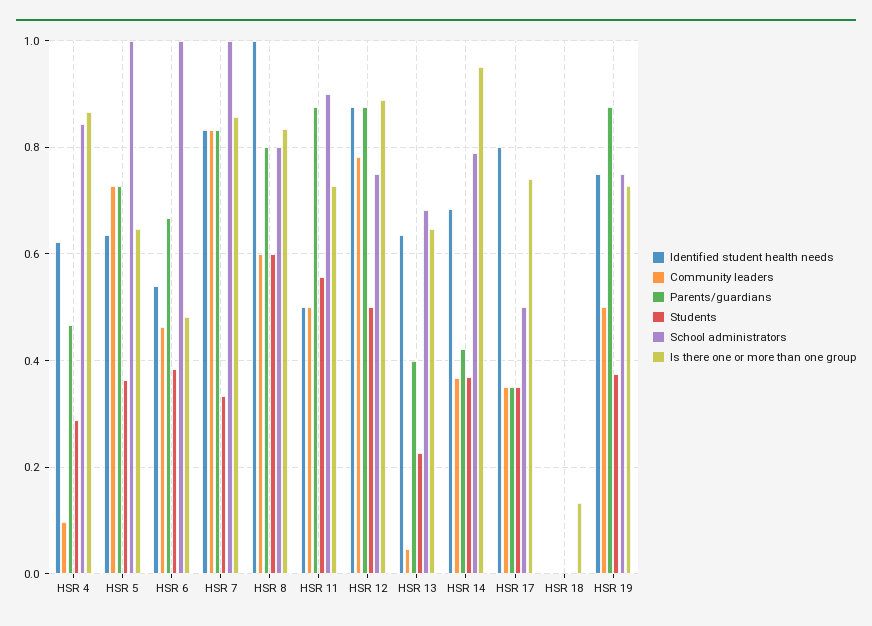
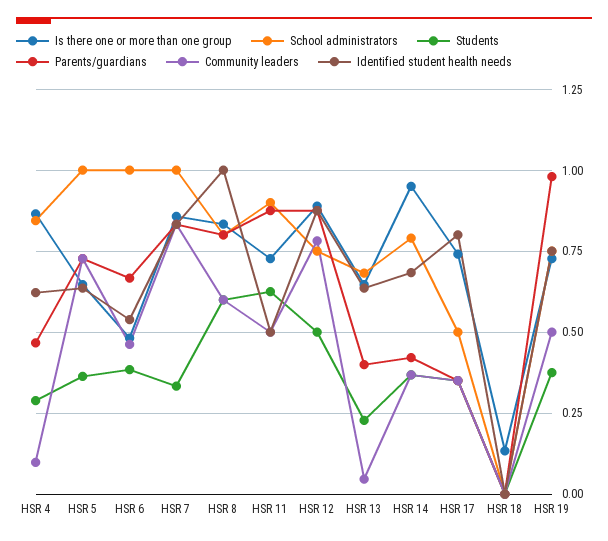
Students, HSR 11: 0.56 -> 0.625
Parents/guardians, HSR 19: 0.88 -> 0.975

